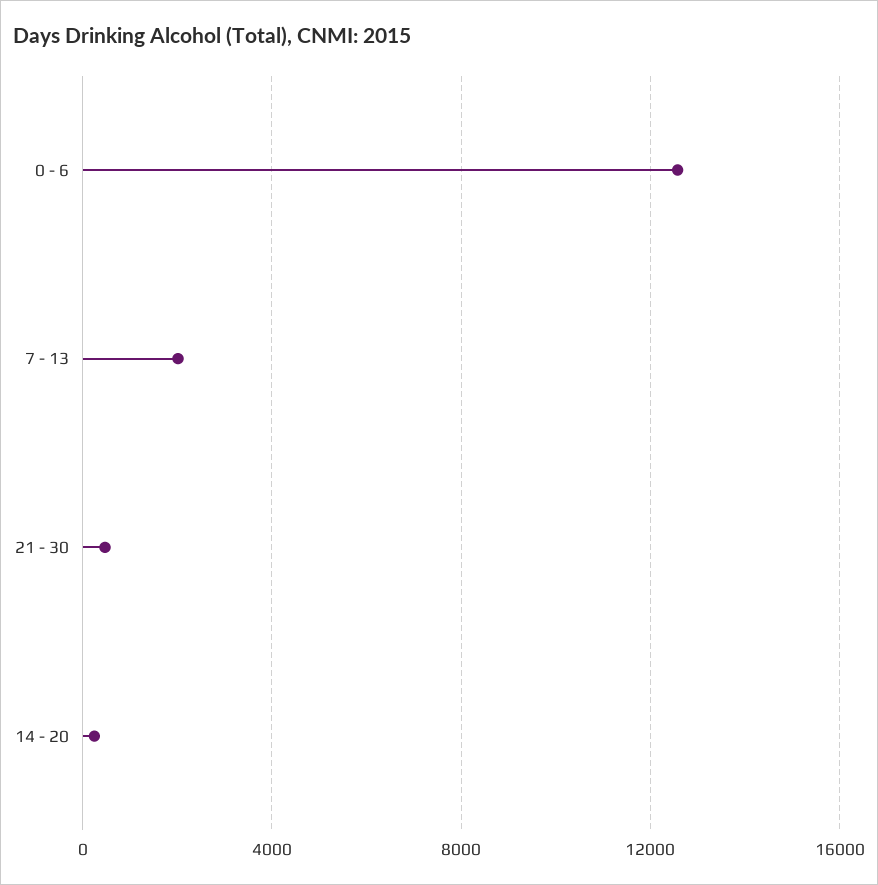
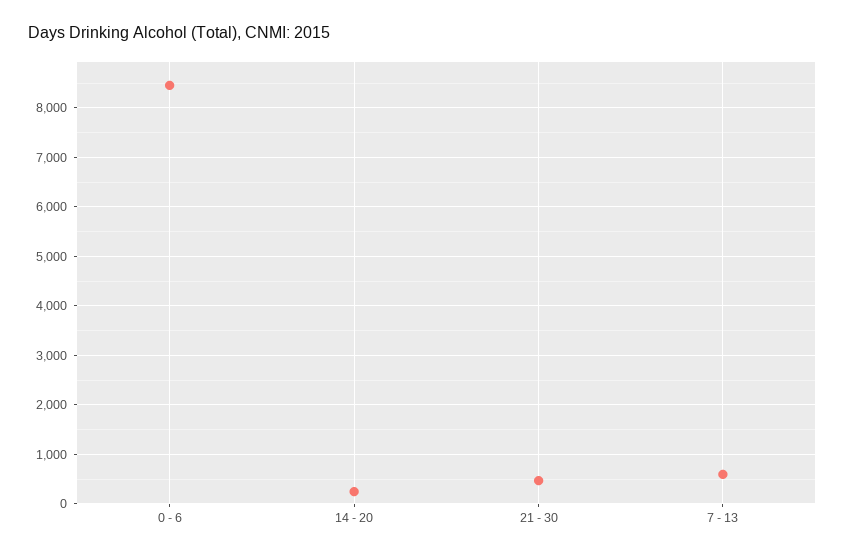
0 - 6: 12500 -> 8400
7 - 13: 2000 -> 600

